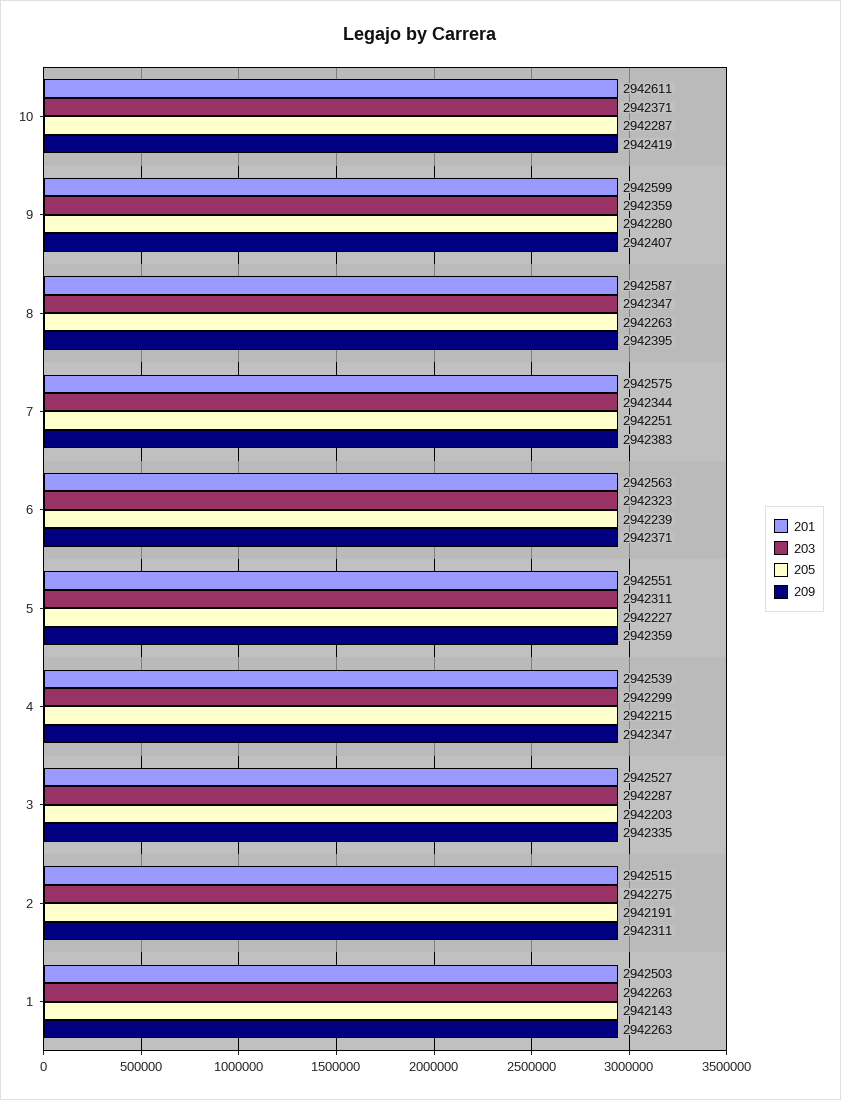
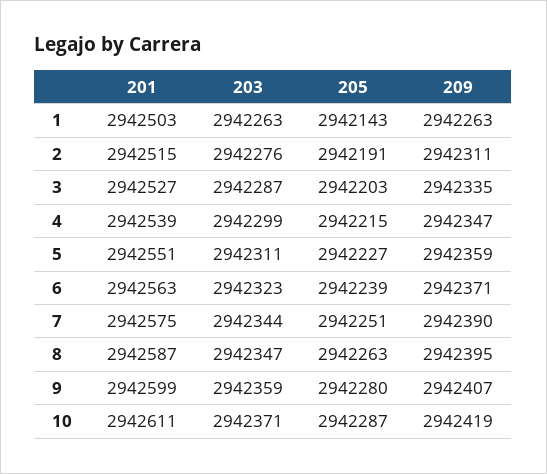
209, 7: 2942383 -> 2942390
203, 2: 2942275 -> 2942276

